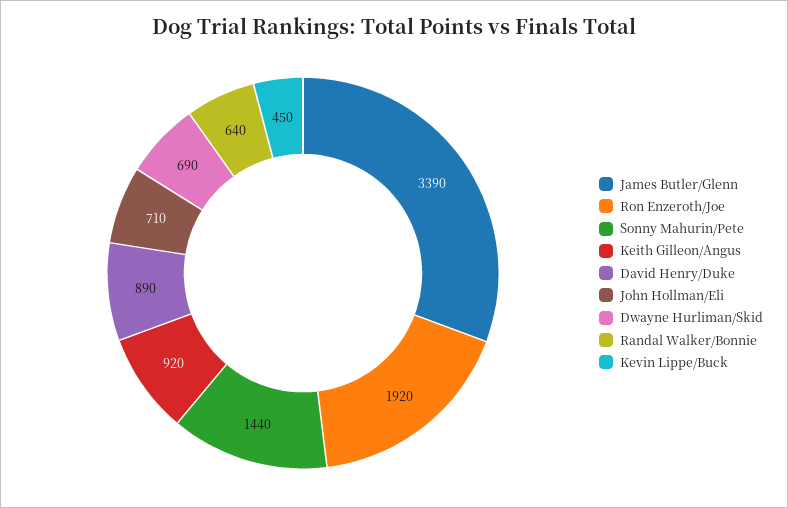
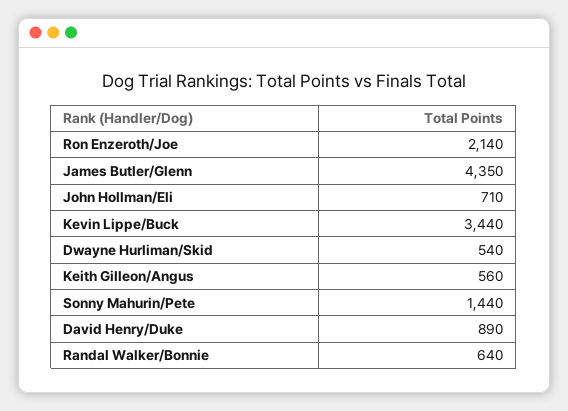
James Butler/Glenn: 3390 -> 4350
Ron Enzeroth/Joe: 1920 -> 2140
Keith Gilleon/Angus: 920 -> 560
Dwayne Hurliman/Skid: 690 -> 540
Kevin Lippe/Buck: 450 -> 3440

